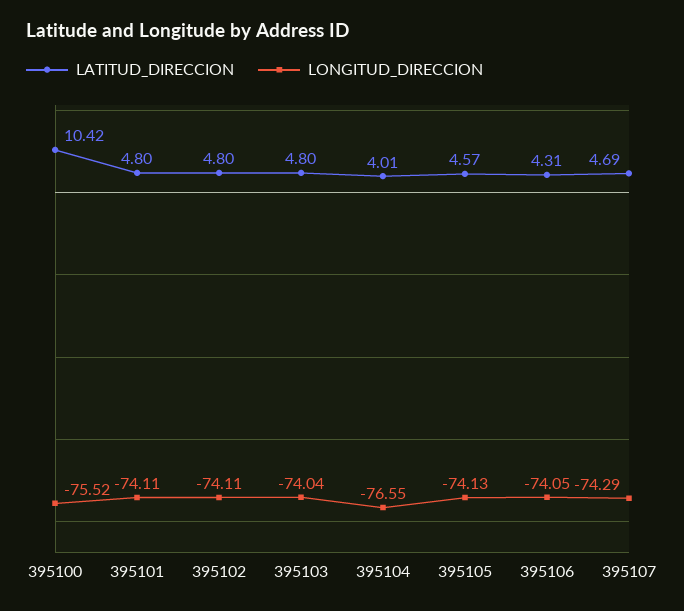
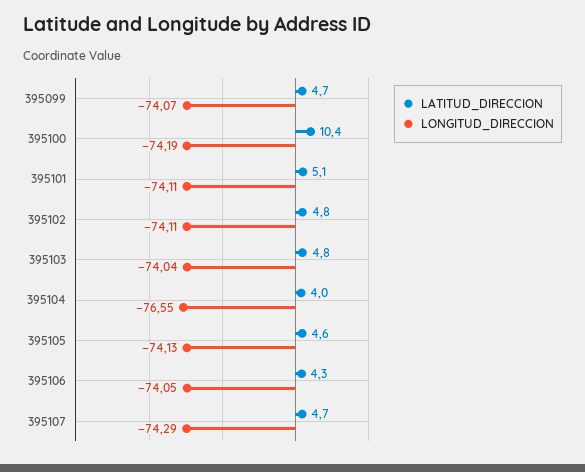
LONGITUD_DIRECCION, 395100: -75.52 -> -74.19
LATITUD_DIRECCION, 395101: 4.8 -> 5.1
LATITUD_DIRECCION, 395099: none -> 4.7
LONGITUD_DIRECCION, 395099: none -> -74.07

